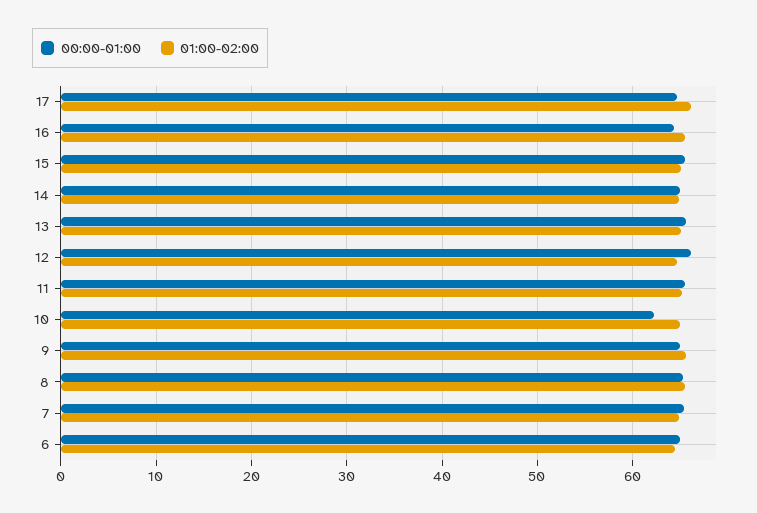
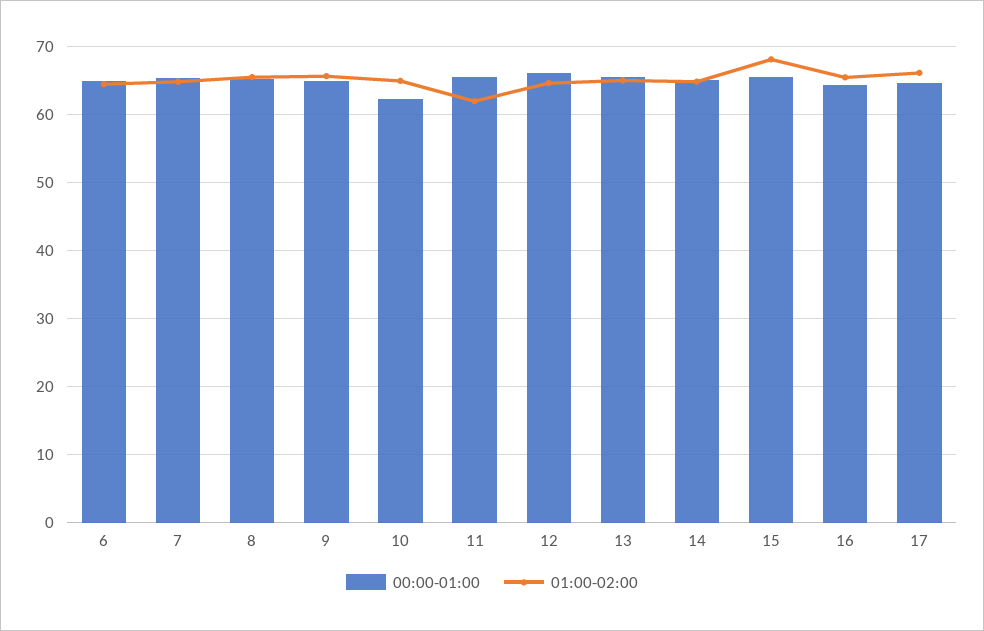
01:00-02:00, 15: 65 -> 68
01:00-02:00, 11: 65 -> 62

